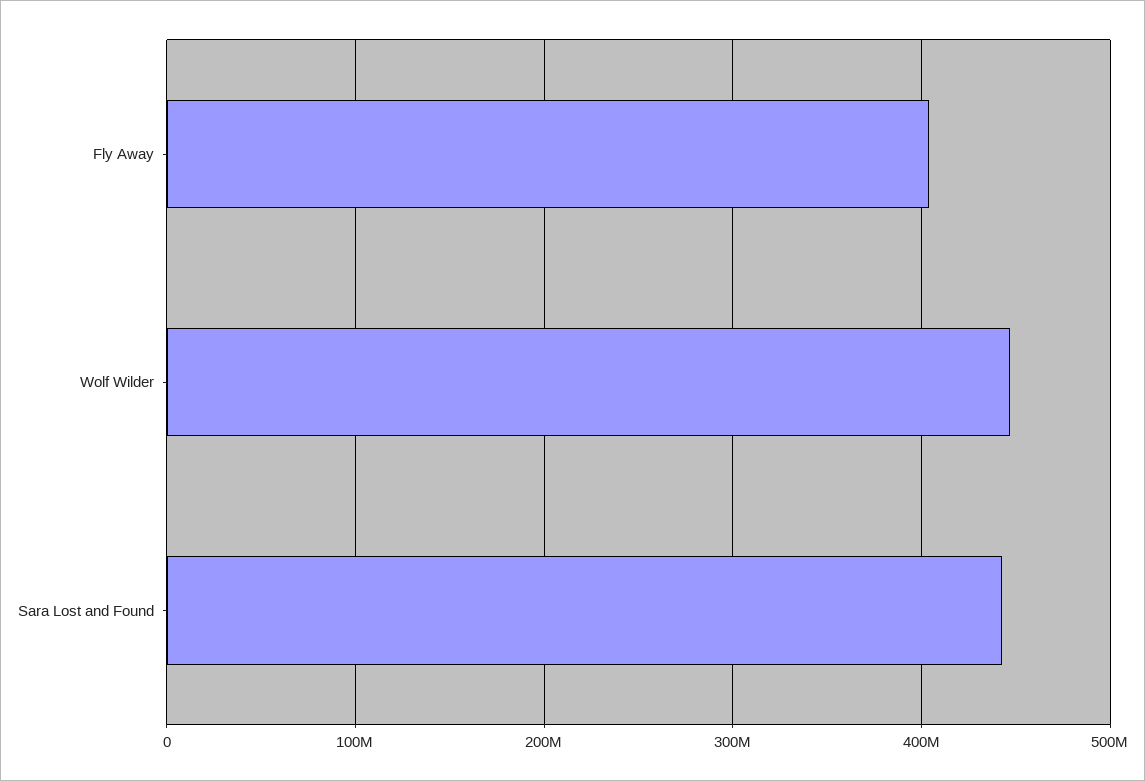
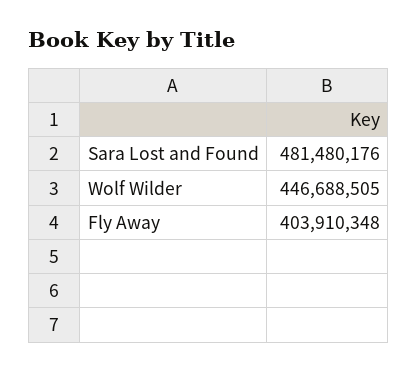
Sara Lost and Found: 440000000 -> 481480176

